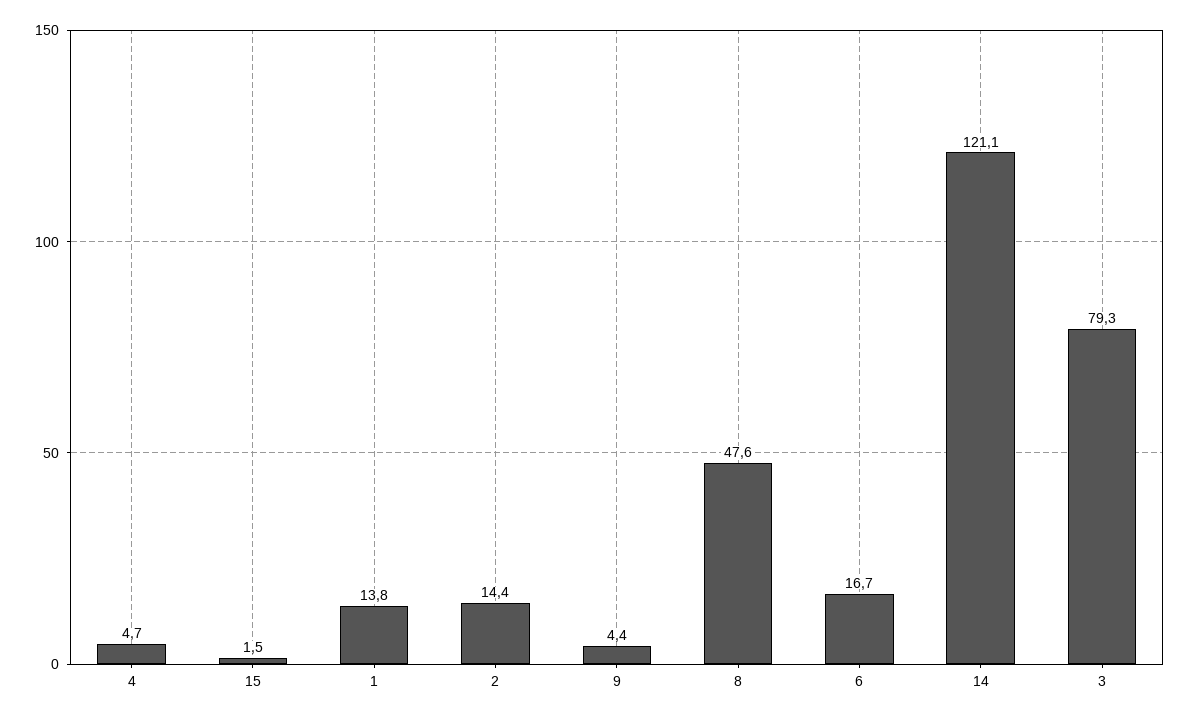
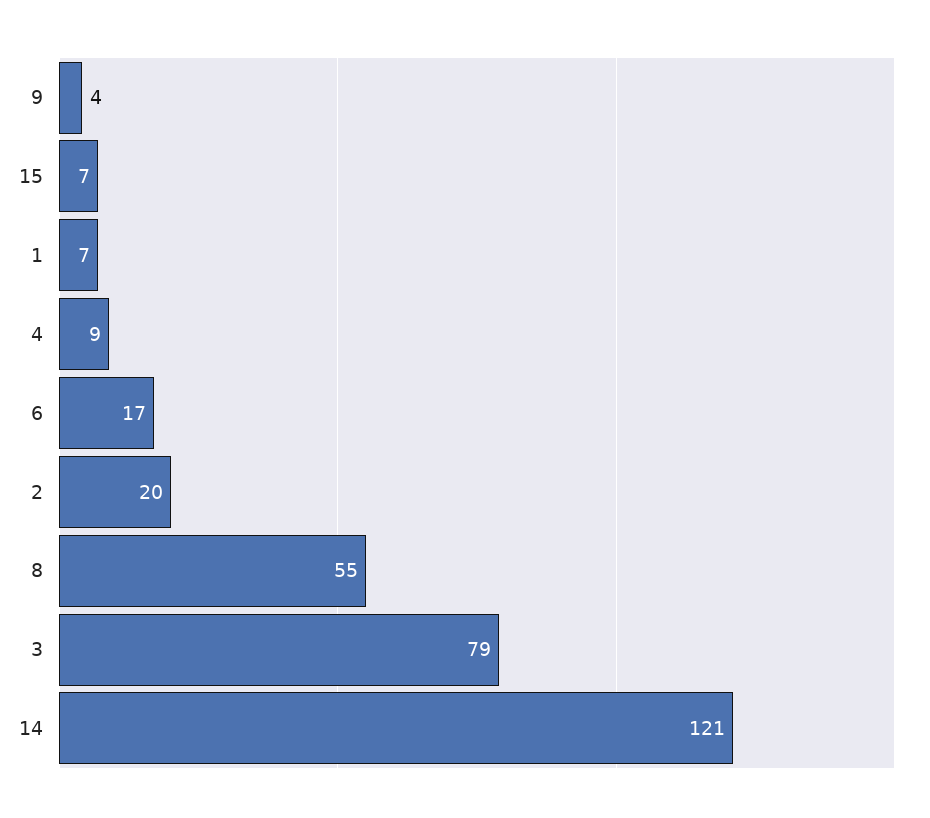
4: 4.7 -> 9
15: 1.5 -> 7
1: 13.8 -> 7
2: 14.4 -> 20
8: 47.6 -> 55

